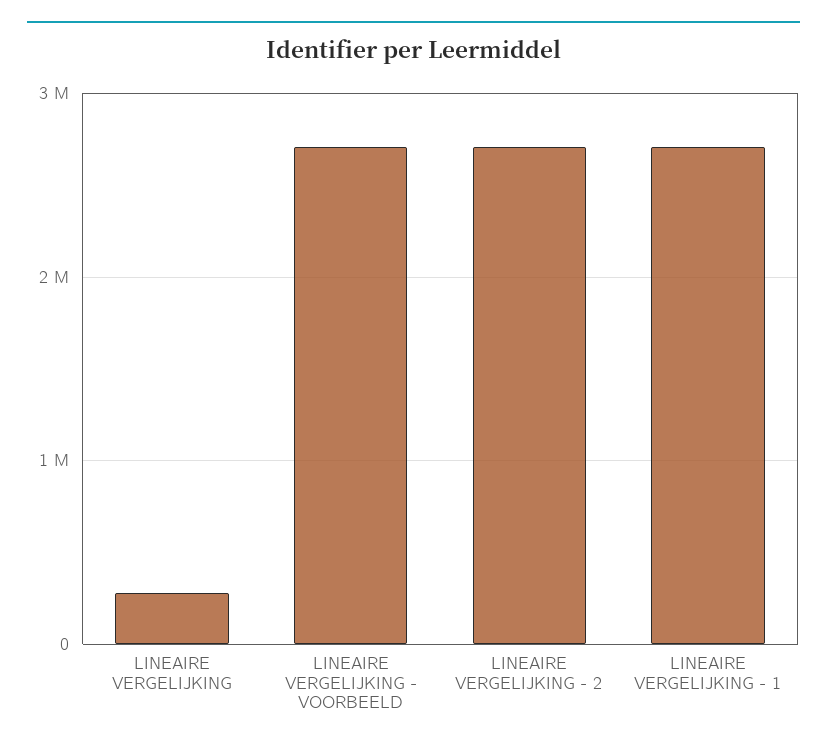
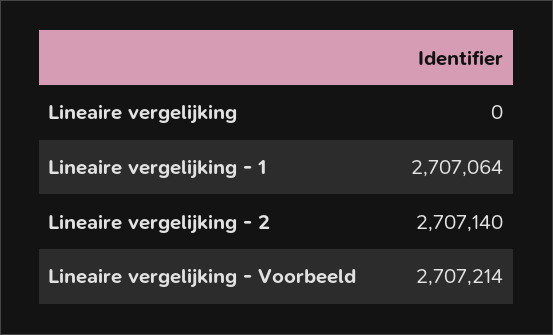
LINEAIRE VERGELIJKING: 300000 -> 0

